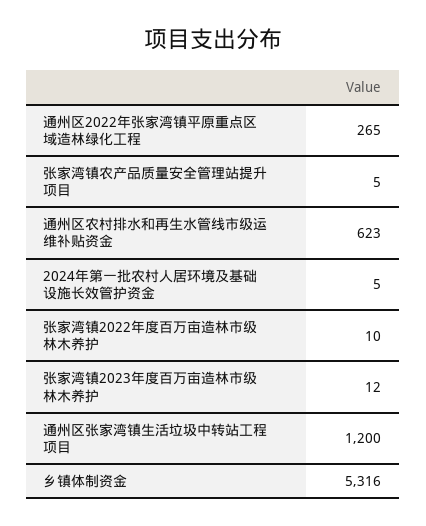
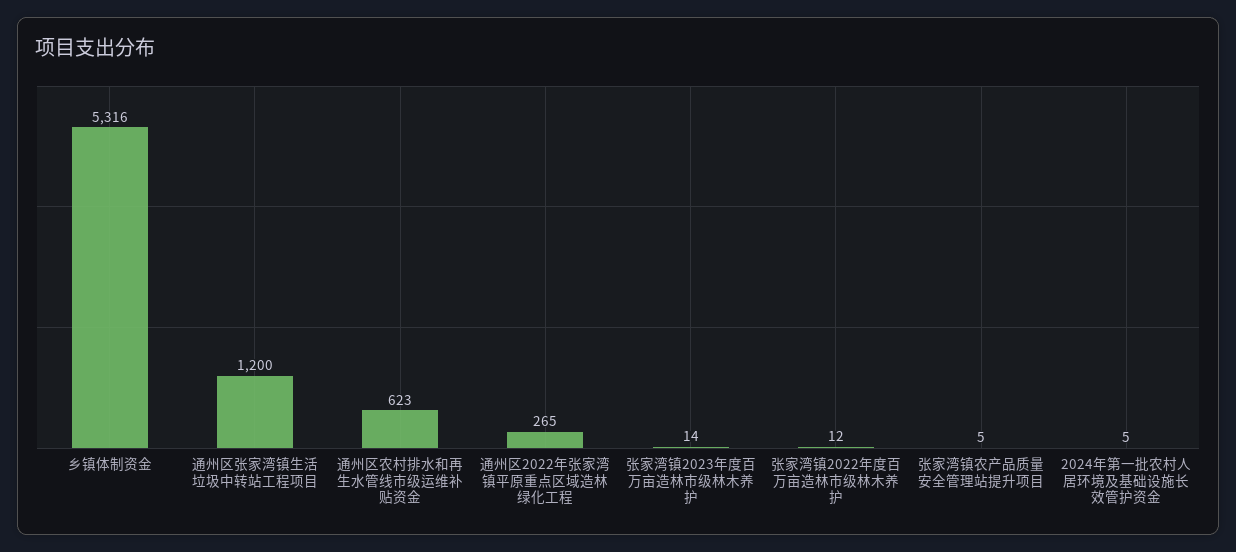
张家湾镇2022年度百万亩造林市级林木养护: 10 -> 12
张家湾镇2023年度百万亩造林市级林木养护: 12 -> 14

